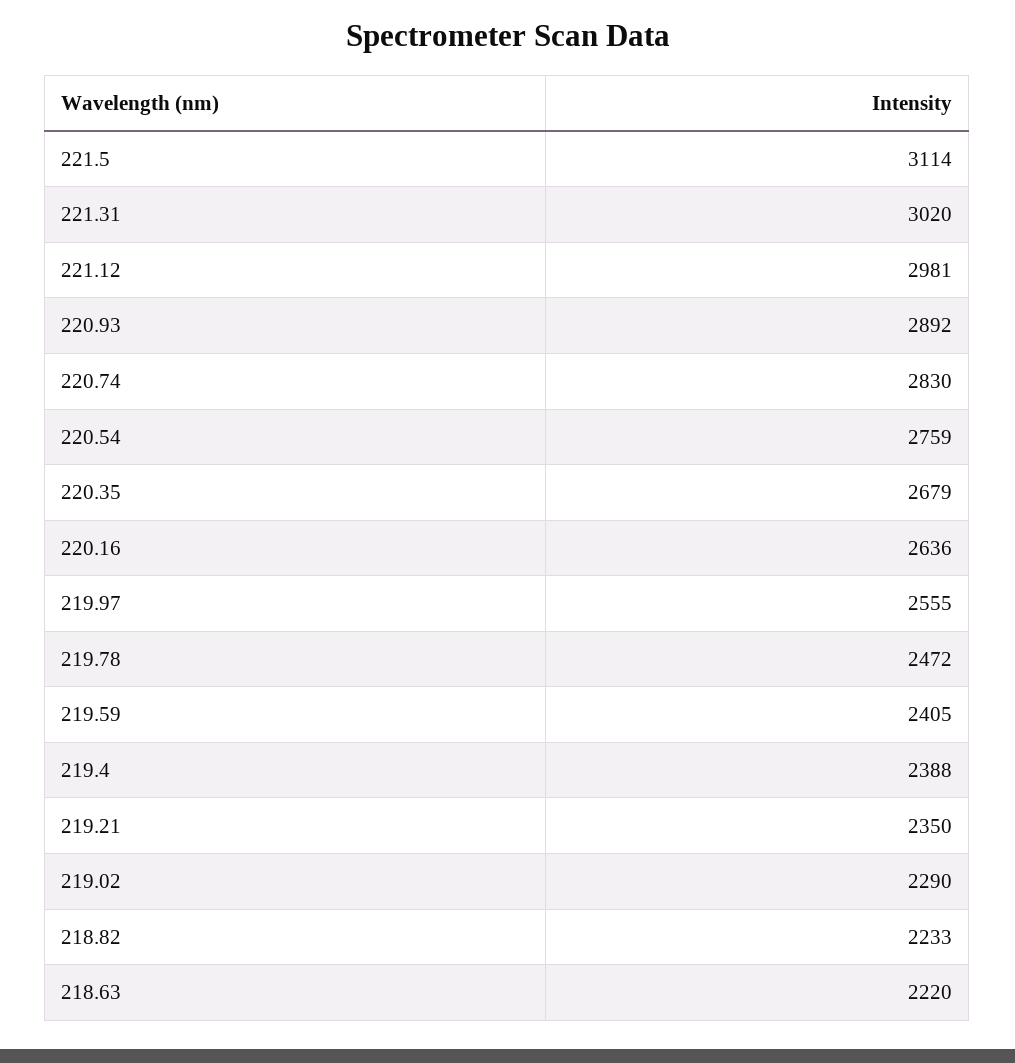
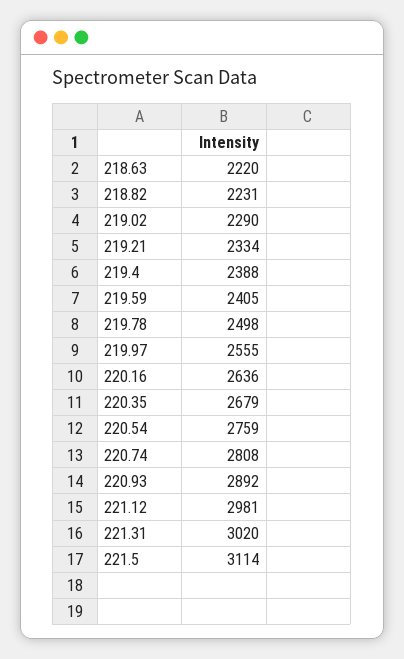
220.74: 2830 -> 2808
219.78: 2472 -> 2498
219.21: 2350 -> 2334
218.82: 2233 -> 2231

